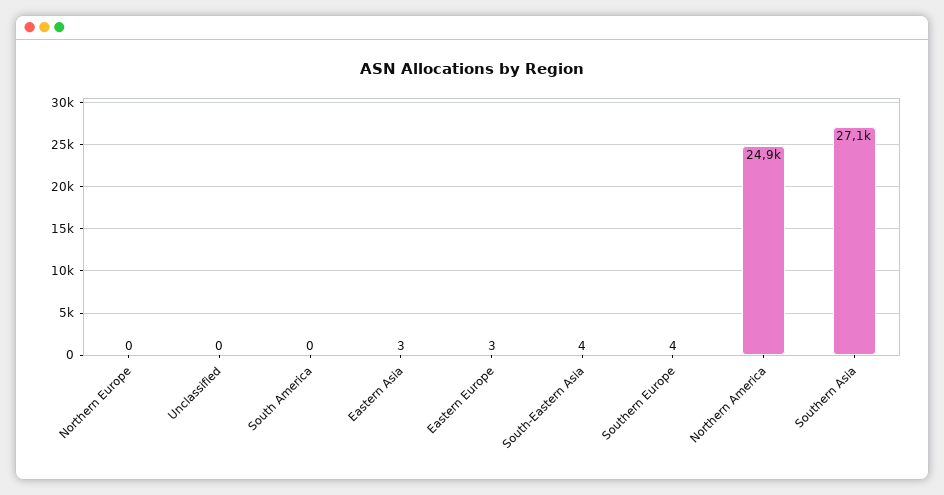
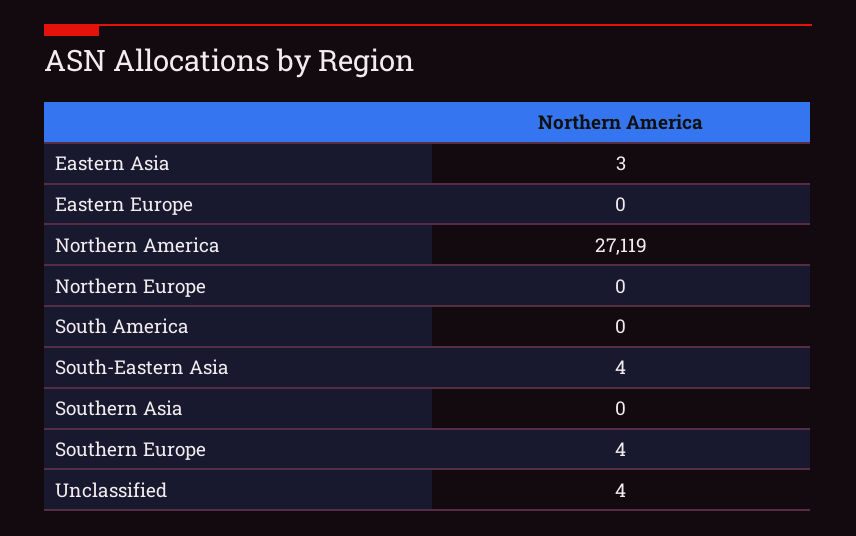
Unclassified: 0 -> 4
Eastern Europe: 3 -> 0
Northern America: 24900 -> 27119
Southern Asia: 27100 -> 0

